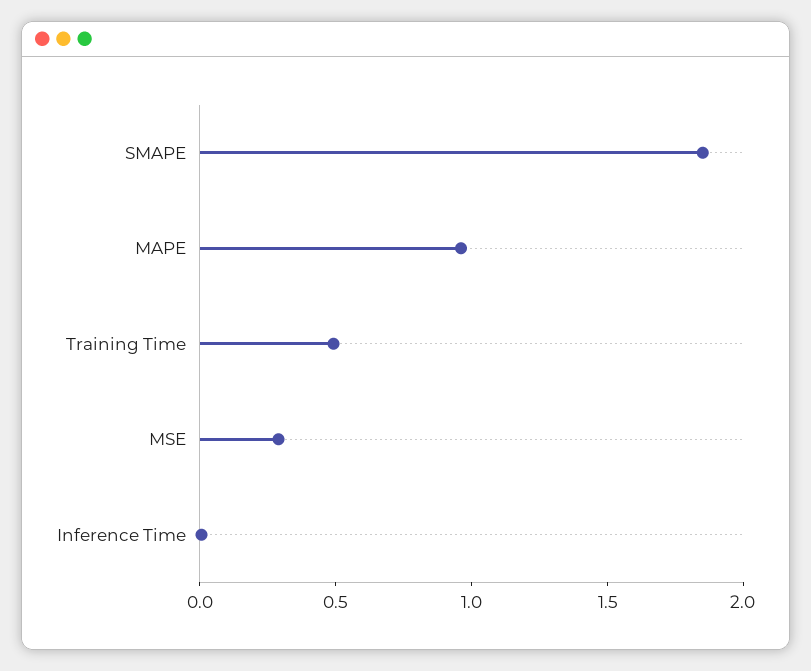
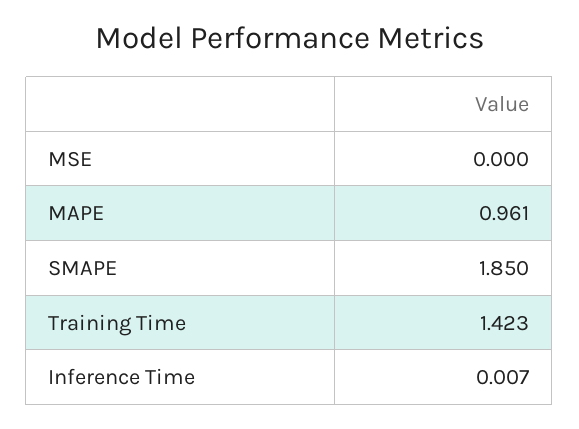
Training Time: 0.5 -> 1.423
MSE: 0.3 -> 0

